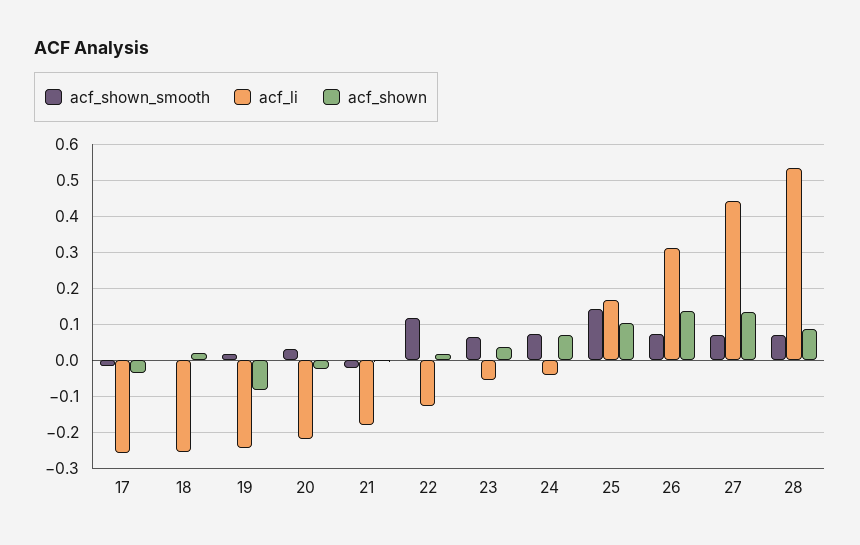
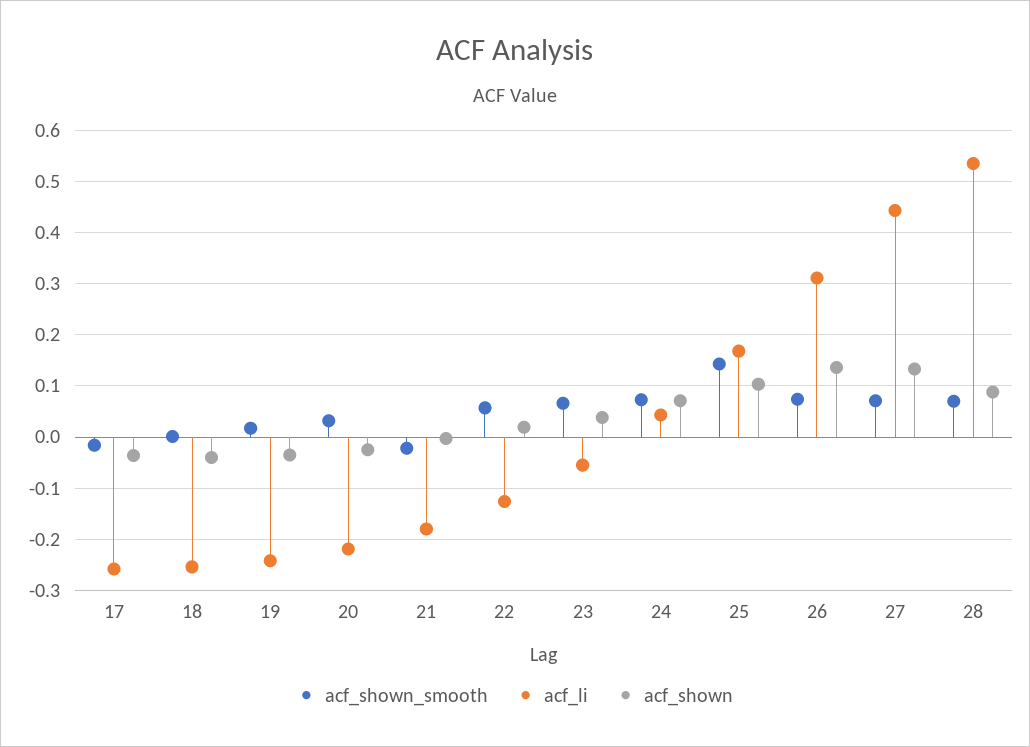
acf_shown, 18: 0.02 -> -0.04
acf_shown, 19: -0.08 -> -0.04
acf_shown_smooth, 22: 0.12 -> 0.06
acf_li, 24: -0.04 -> 0.04

